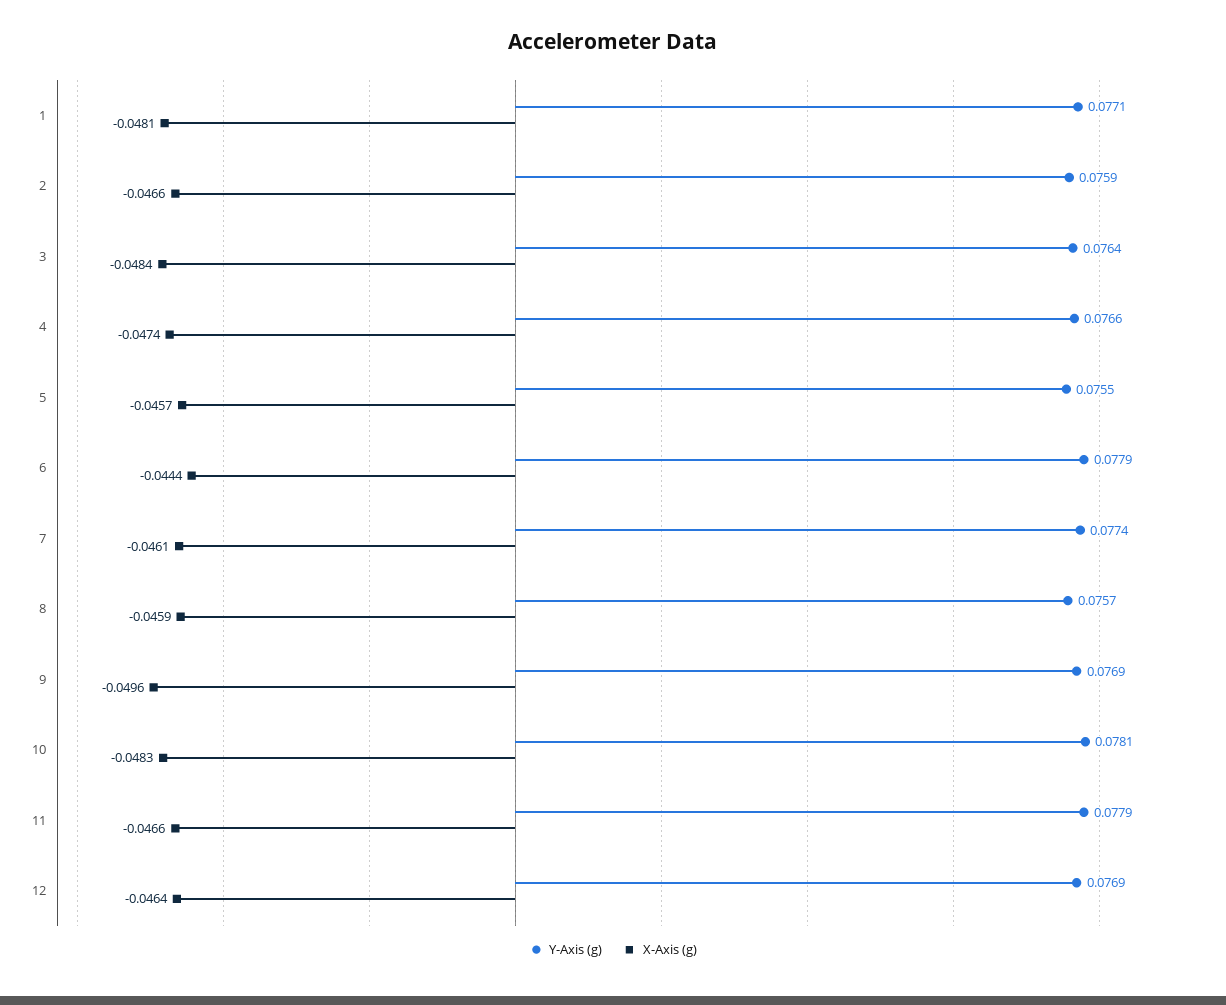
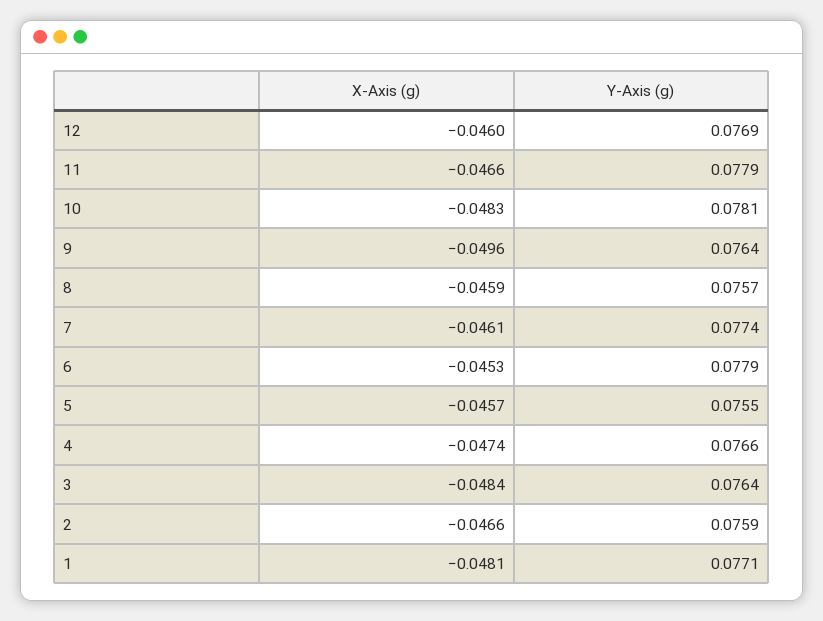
X-Axis (g), 6: -0.0444 -> -0.0453
Y-Axis (g), 9: 0.0769 -> 0.0764
X-Axis (g), 12: -0.0464 -> -0.046

